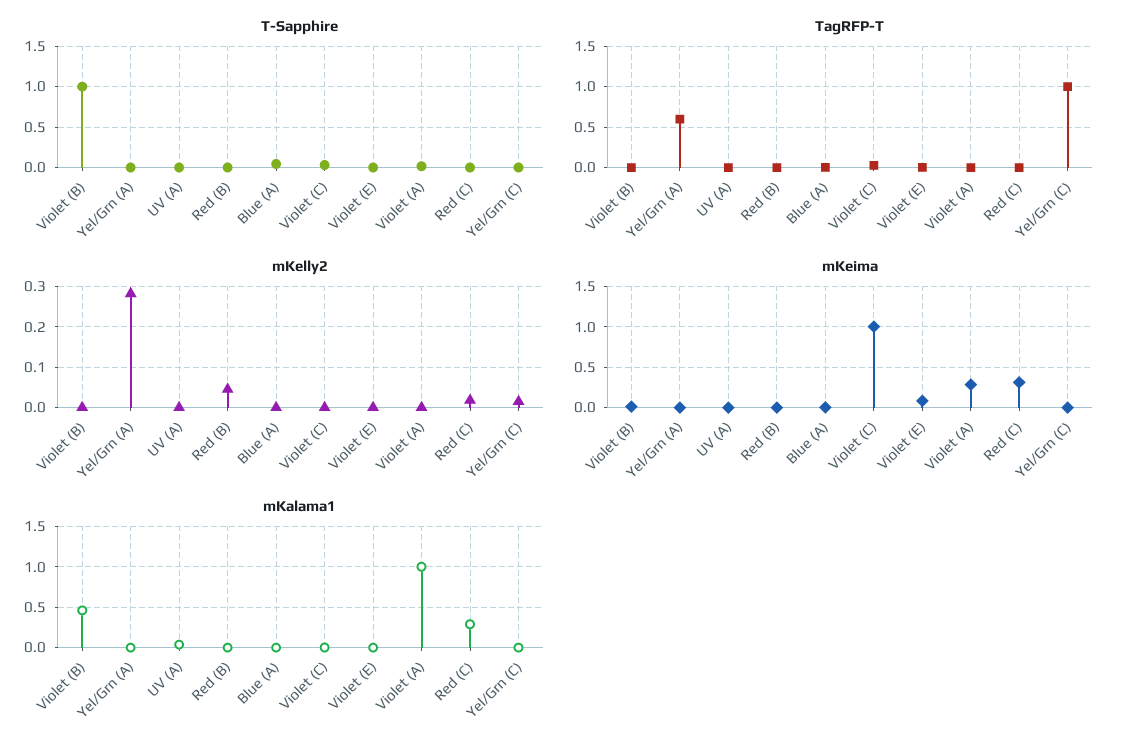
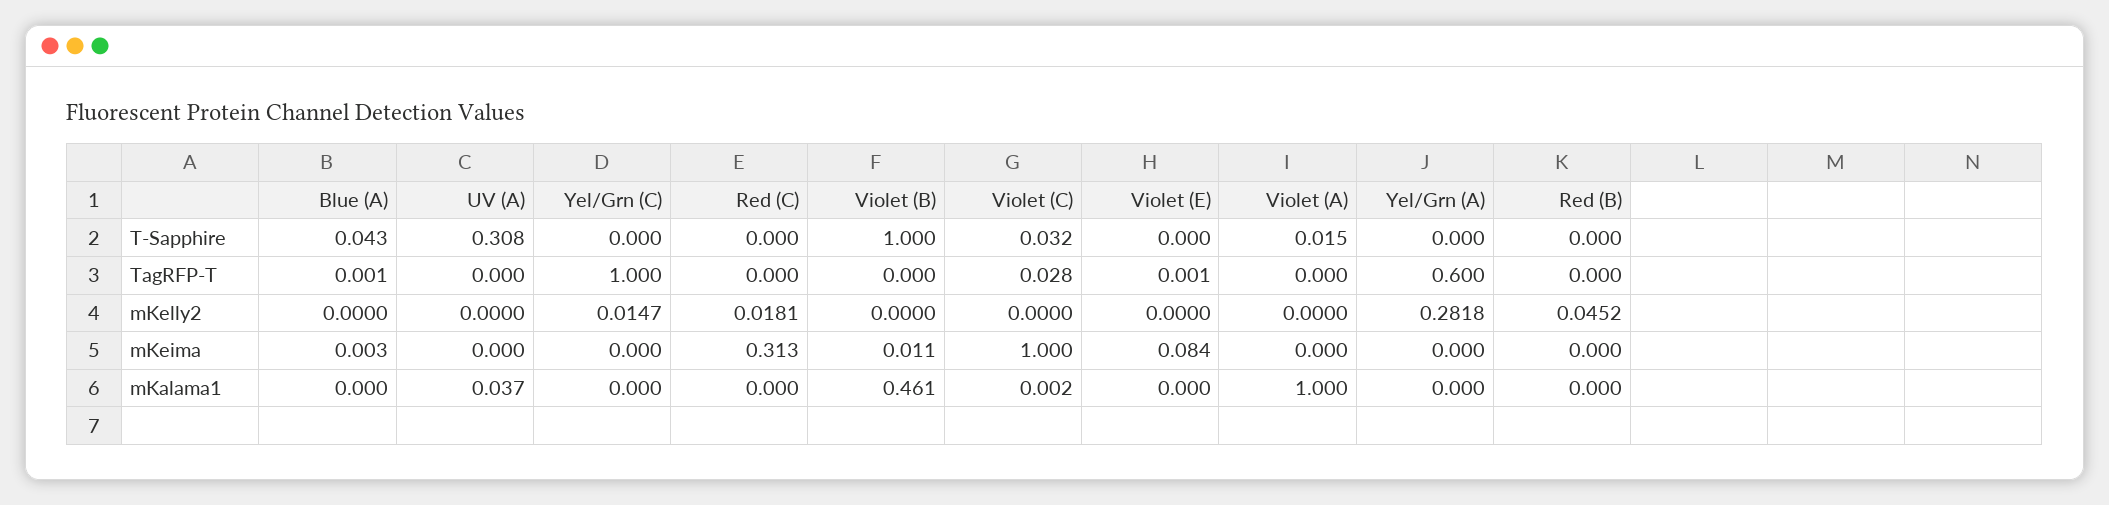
T-Sapphire, UV (A): 0 -> 0.308
mKeima, Violet (A): 0.3 -> 0
mKalama1, Red (C): 0.3 -> 0

